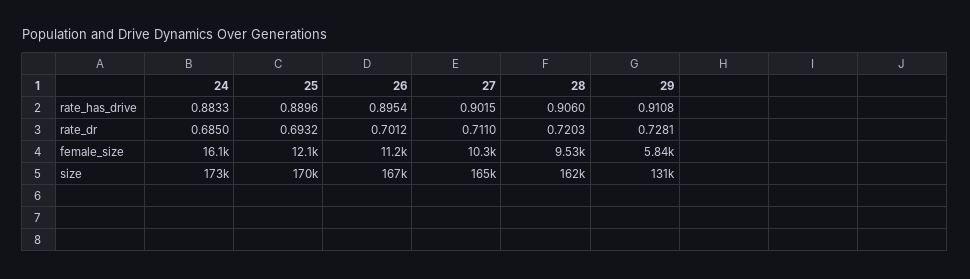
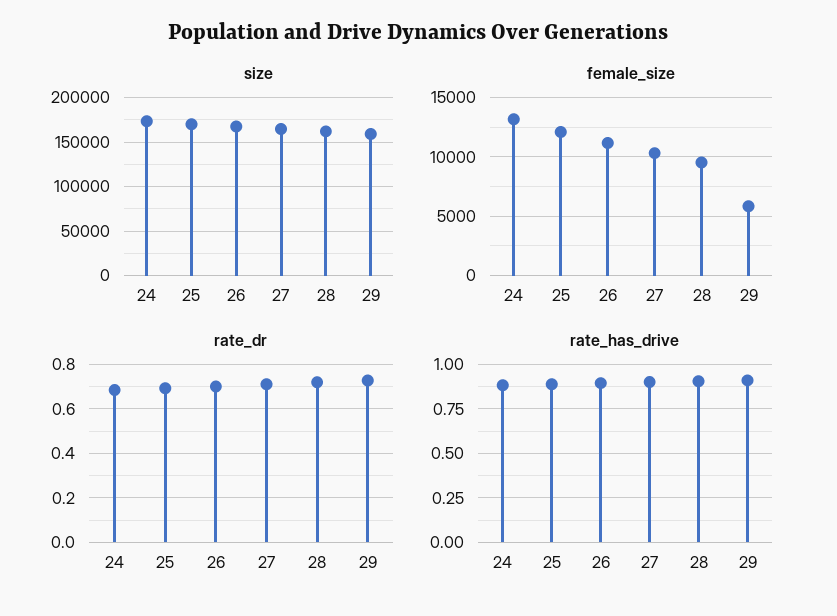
female_size, 24: 16100 -> 13000
size, 29: 131000 -> 160000

